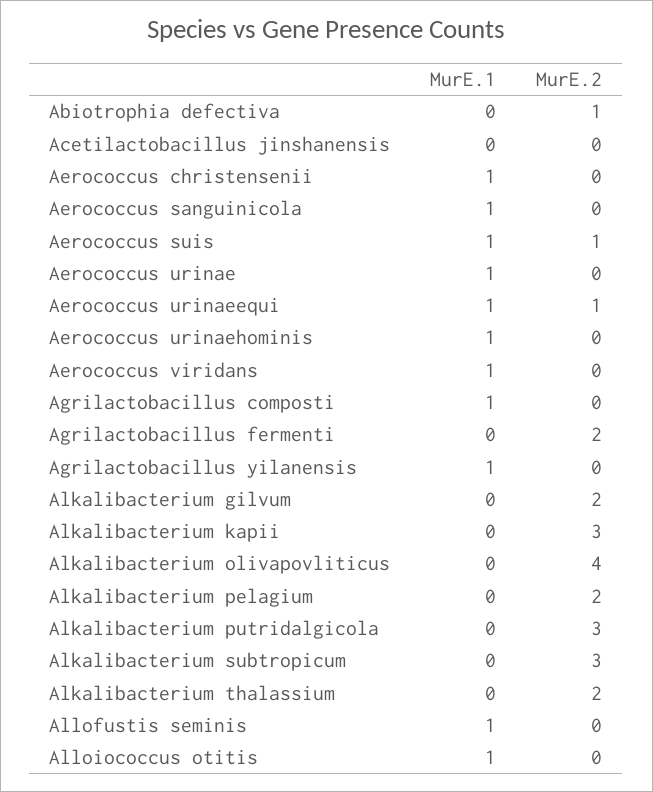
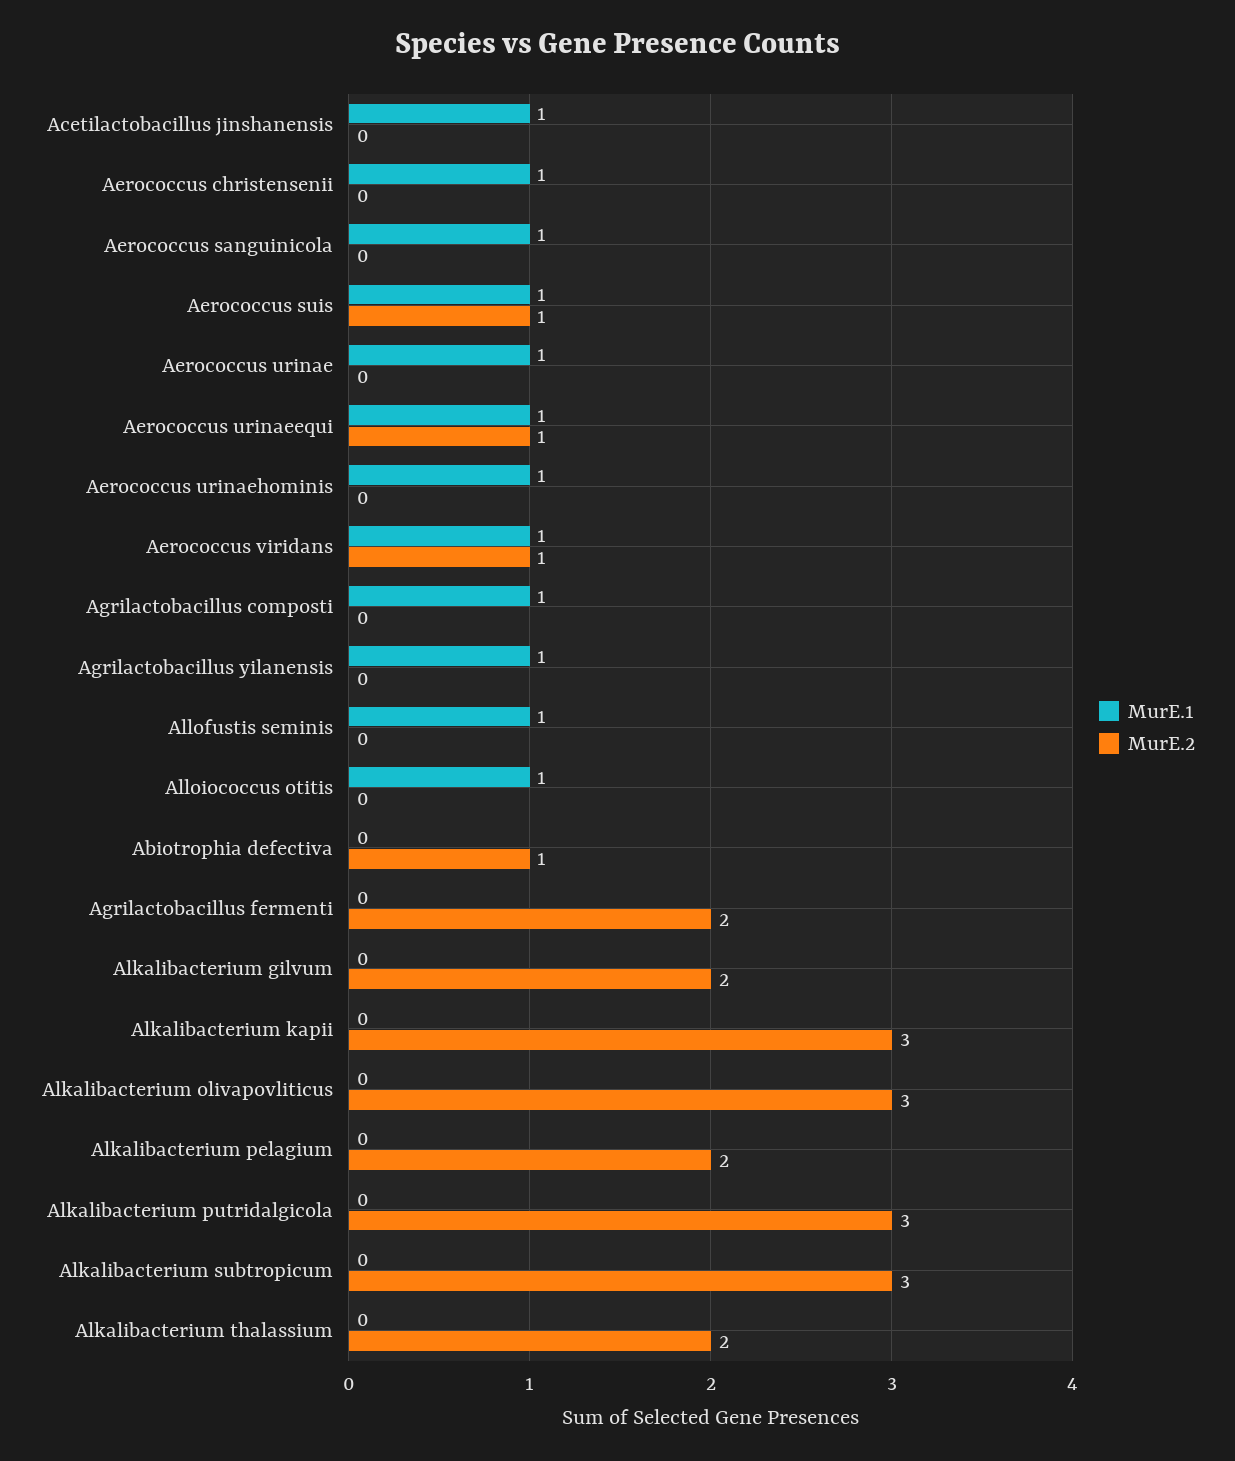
MurE.1, Acetilactobacillus jinshanensis: 0 -> 1
MurE.2, Aerococcus viridans: 0 -> 1
MurE.2, Alkalibacterium olivapovliticus: 4 -> 3

